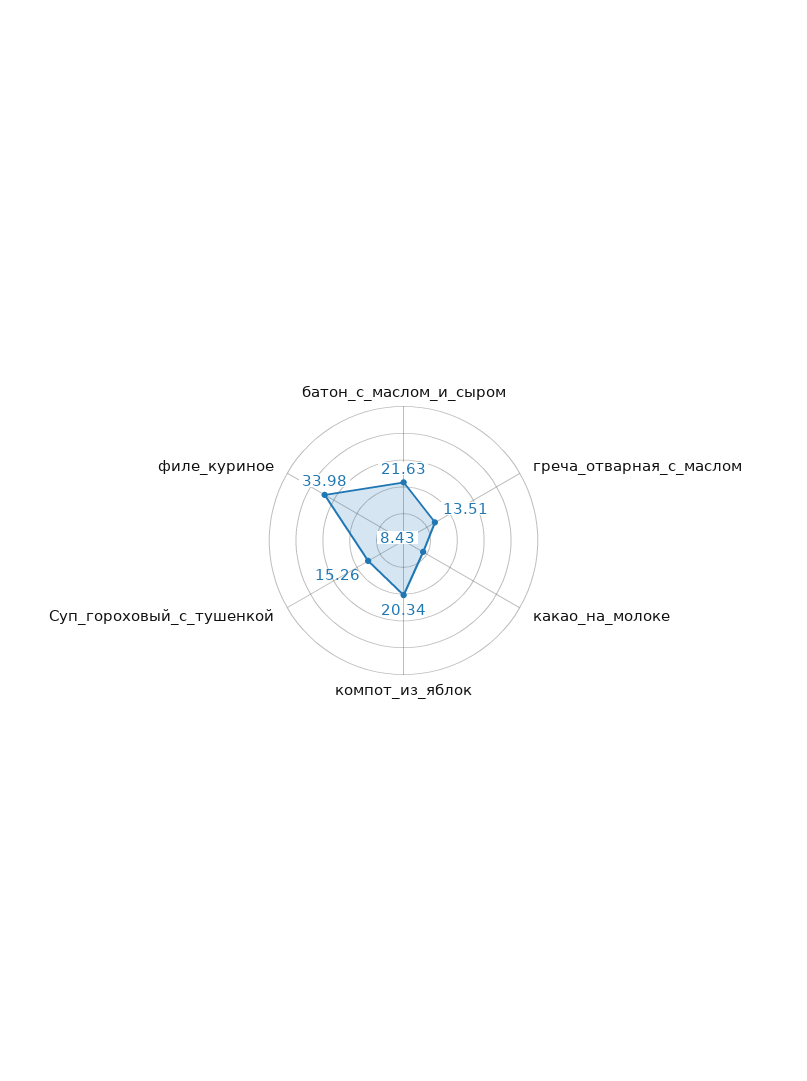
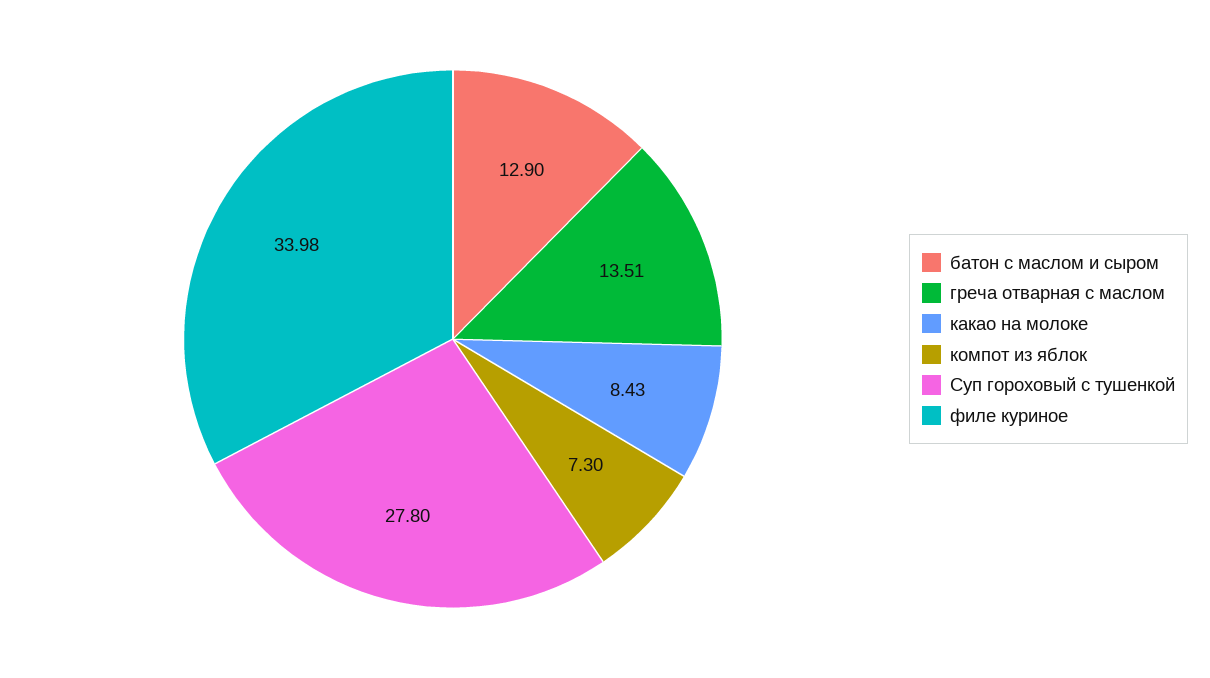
батон_с_маслом_и_сыром: 21.63 -> 12.9
компот_из_яблок: 20.34 -> 7.3
Суп_гороховый_с_тушенкой: 15.26 -> 27.8

